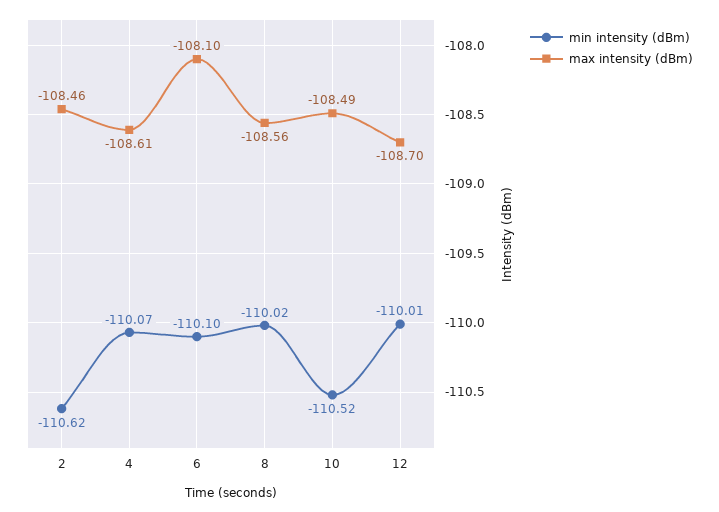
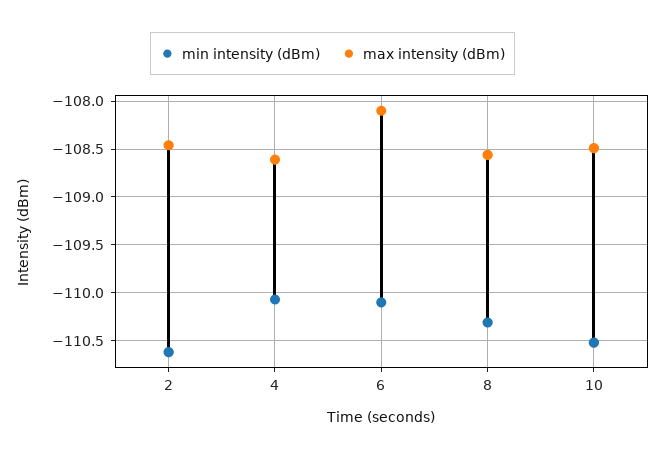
min intensity (dBm), 8: -110.02 -> -110.3
min intensity (dBm), 12: -110.01 -> none
max intensity (dBm), 12: -108.7 -> none

